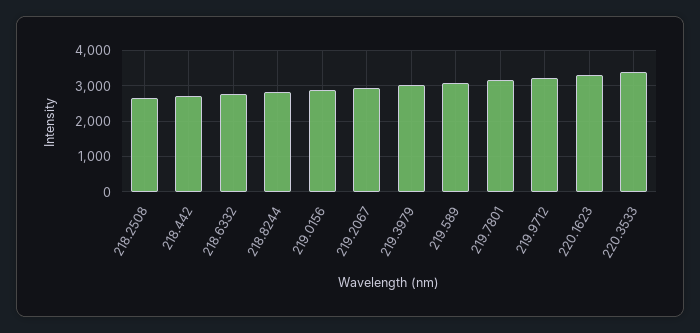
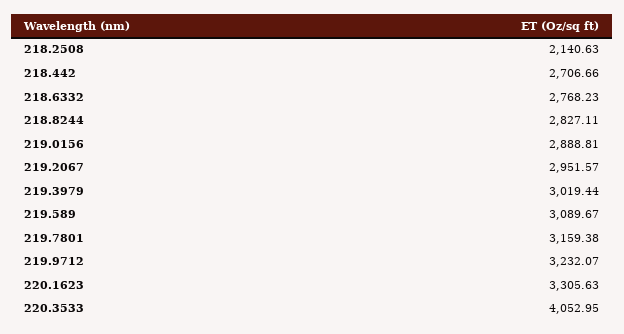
218.2508: 2600 -> 2140.63
220.3533: 3400 -> 4052.95

